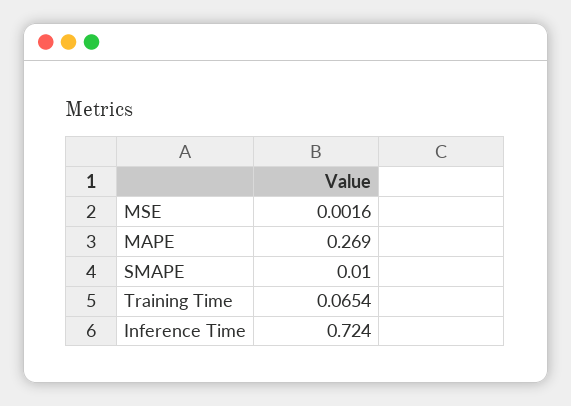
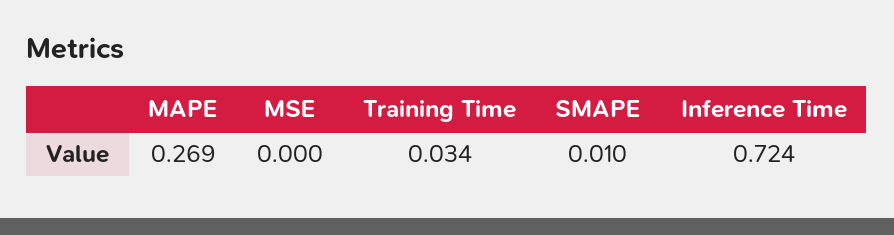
MSE: 0.0016 -> 0
Training Time: 0.0654 -> 0.034

